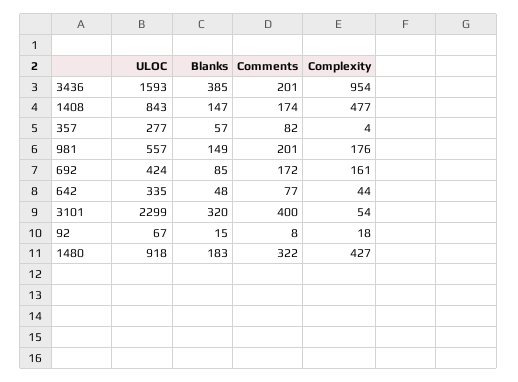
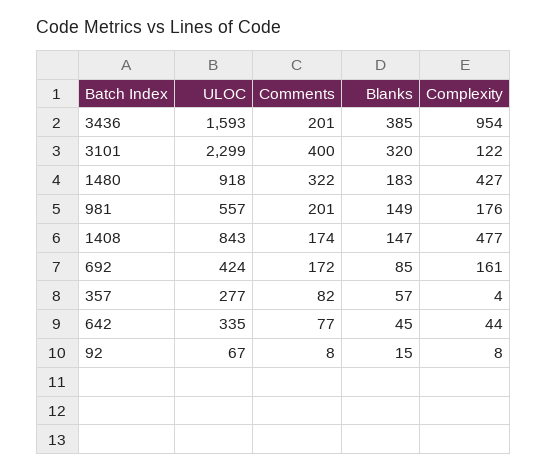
Blanks, 642: 48 -> 45
Complexity, 3101: 54 -> 122
Complexity, 92: 18 -> 8

